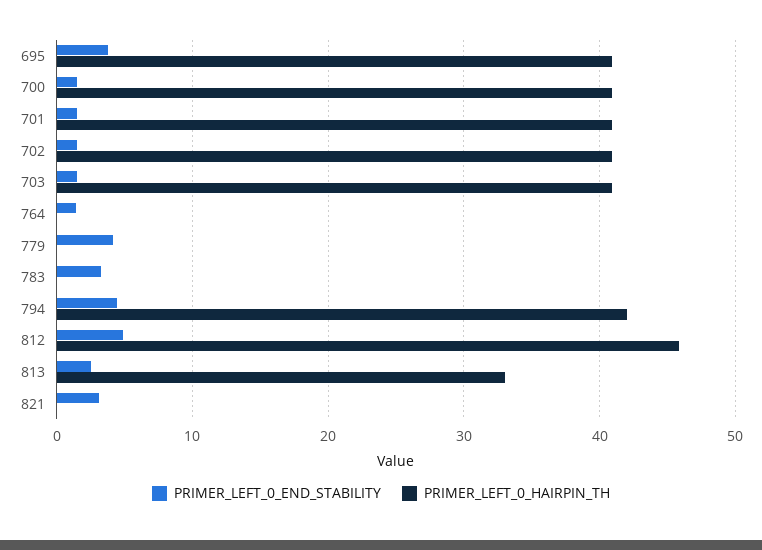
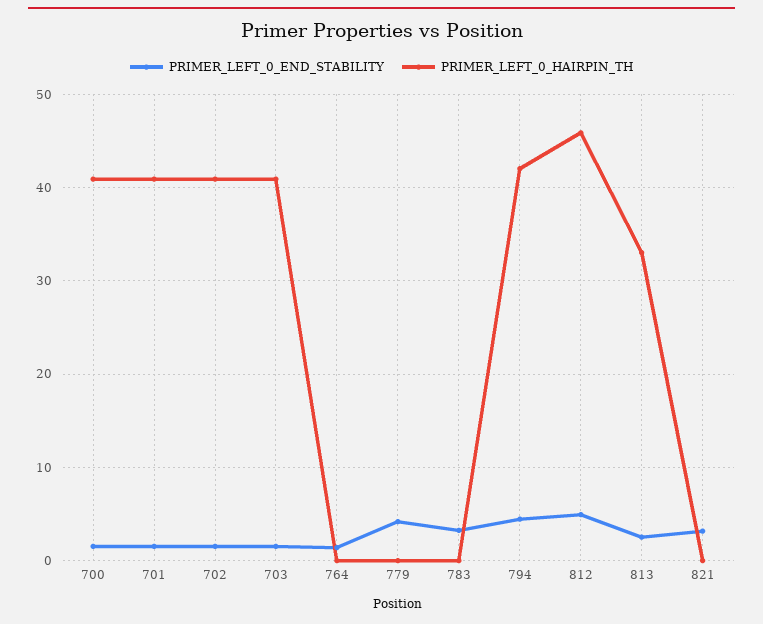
PRIMER_LEFT_0_END_STABILITY, 695: 4 -> none
PRIMER_LEFT_0_HAIRPIN_TH, 695: 41 -> none

